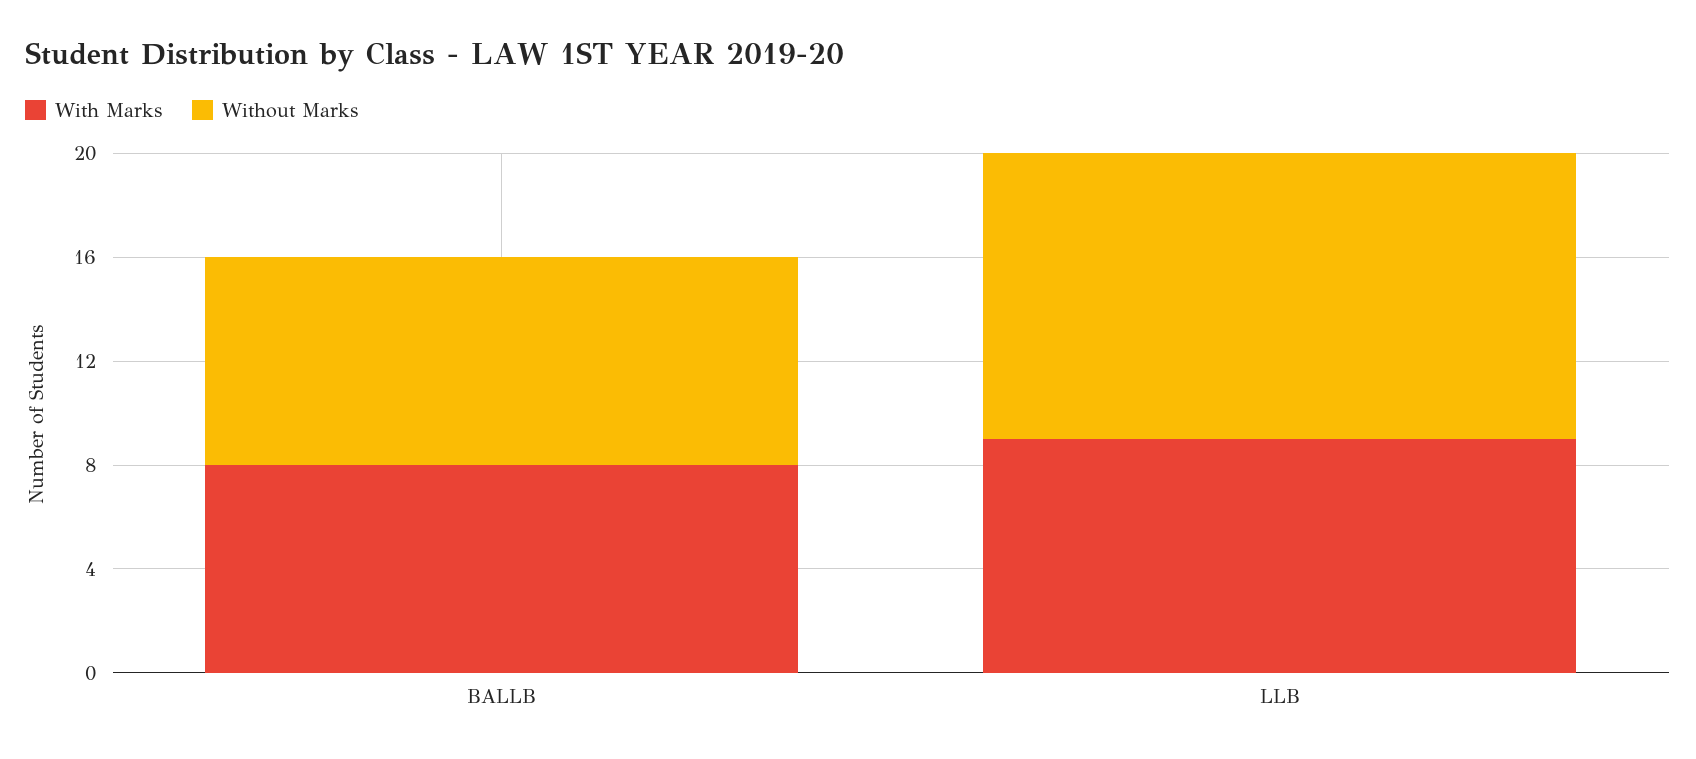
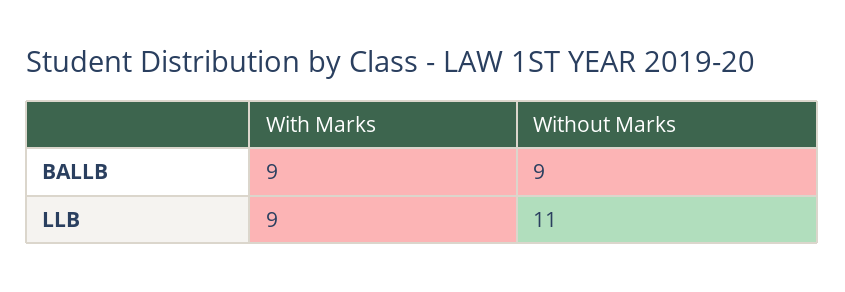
With Marks, BALLB: 8 -> 9
Without Marks, BALLB: 8 -> 9

